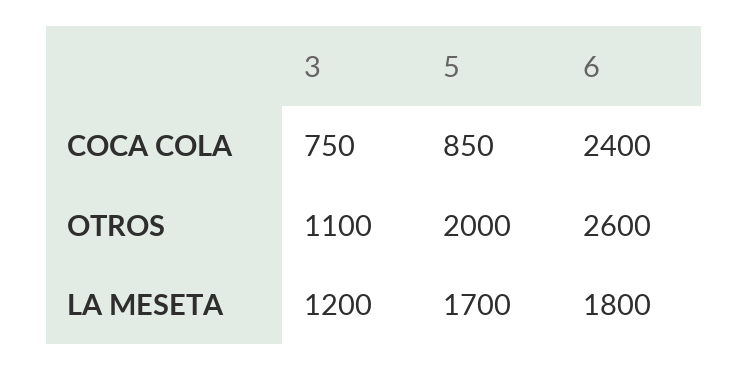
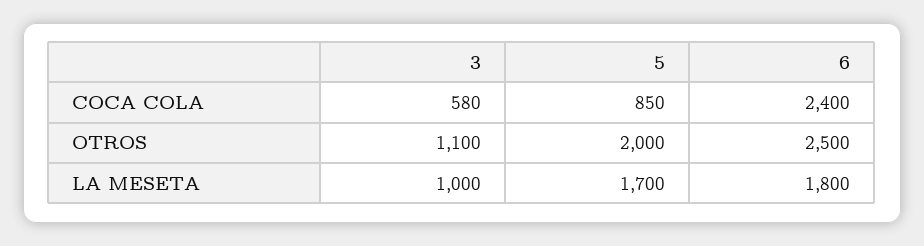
3, COCA COLA: 750 -> 580
6, OTROS: 2600 -> 2500
3, LA MESETA: 1200 -> 1000

